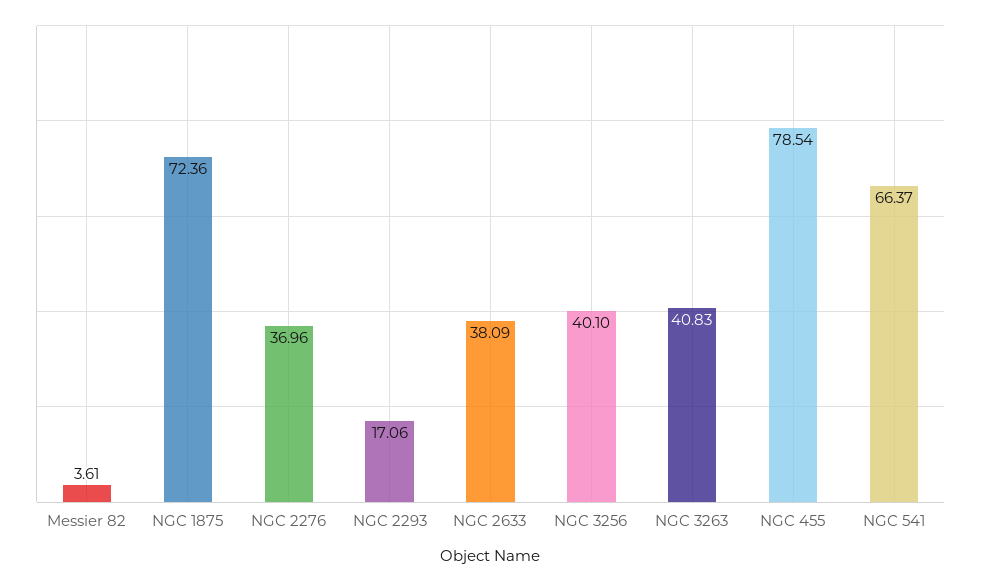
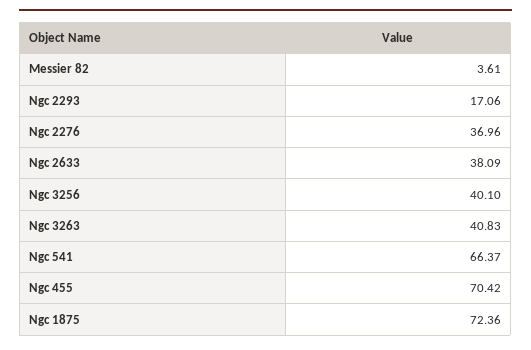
NGC 455: 78.54 -> 70.42

